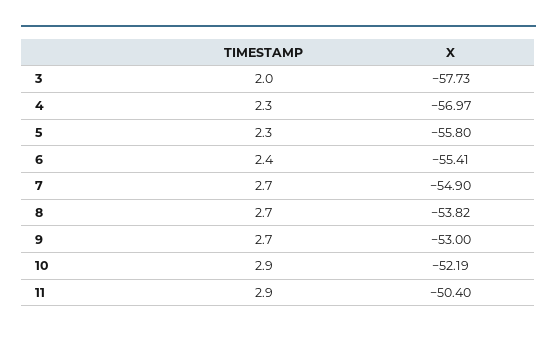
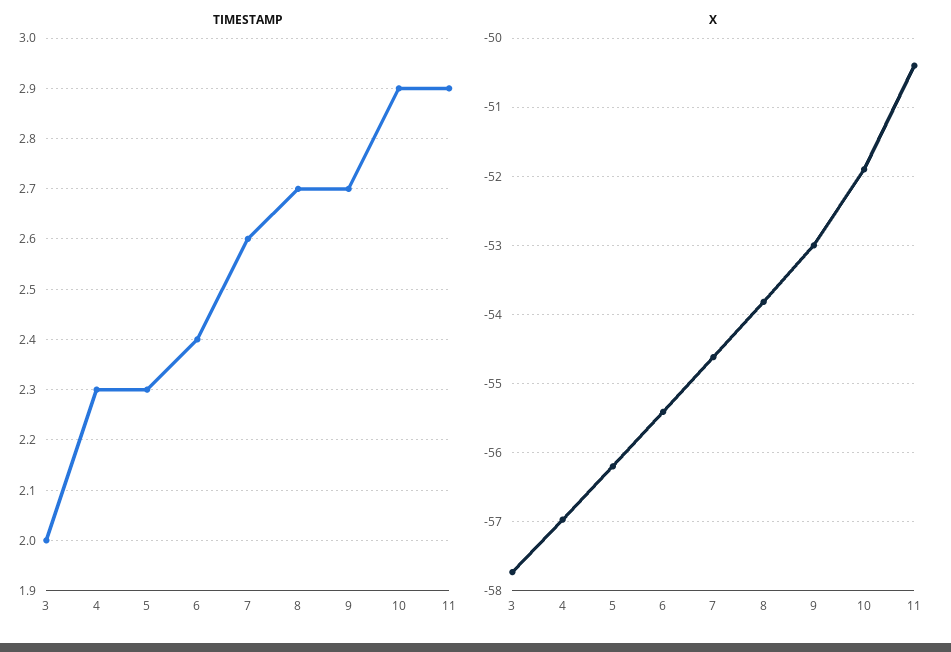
X, 5: -55.8 -> -56.2
TIMESTAMP, 7: 2.7 -> 2.6
X, 7: -54.9 -> -54.6
X, 10: -52.19 -> -51.9

